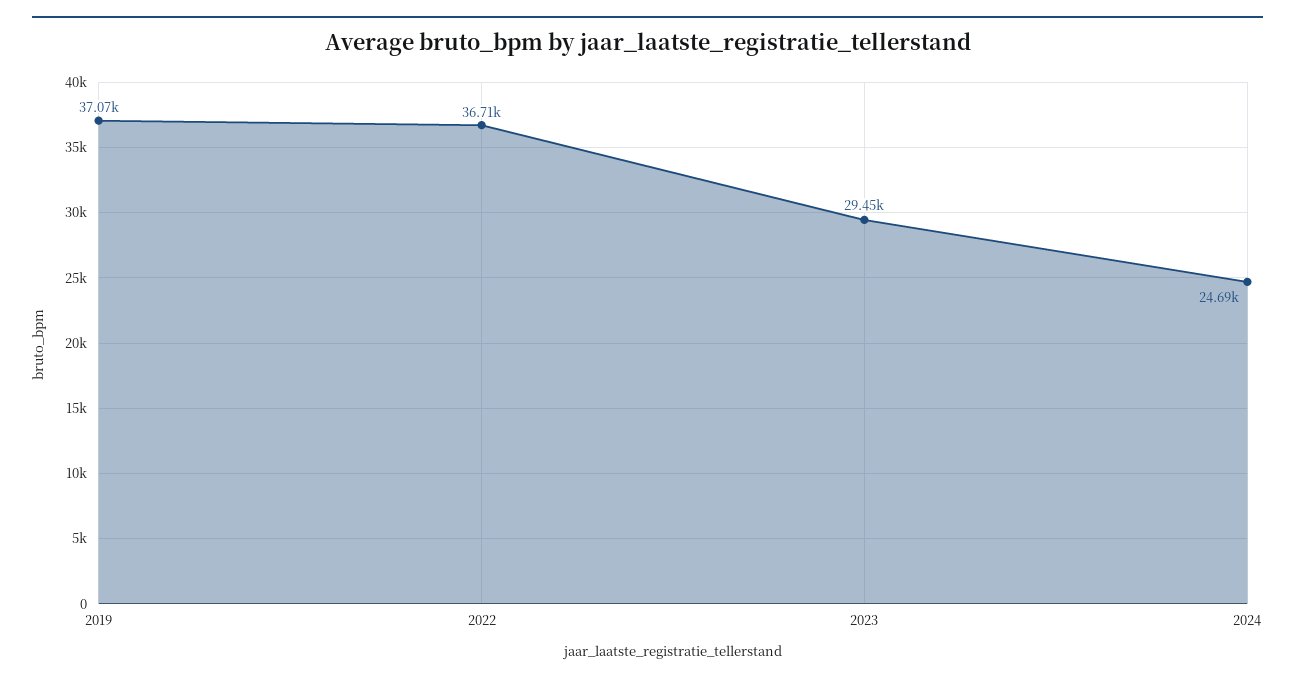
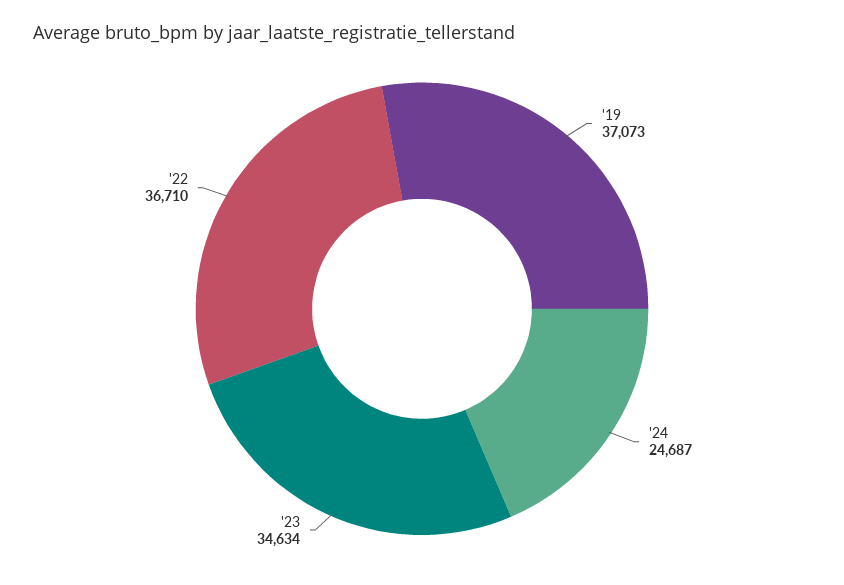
2023: 29450 -> 34634

